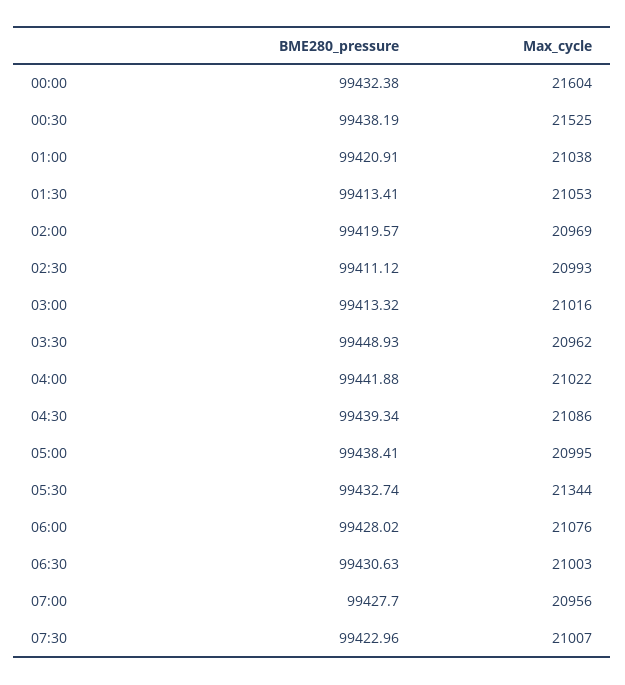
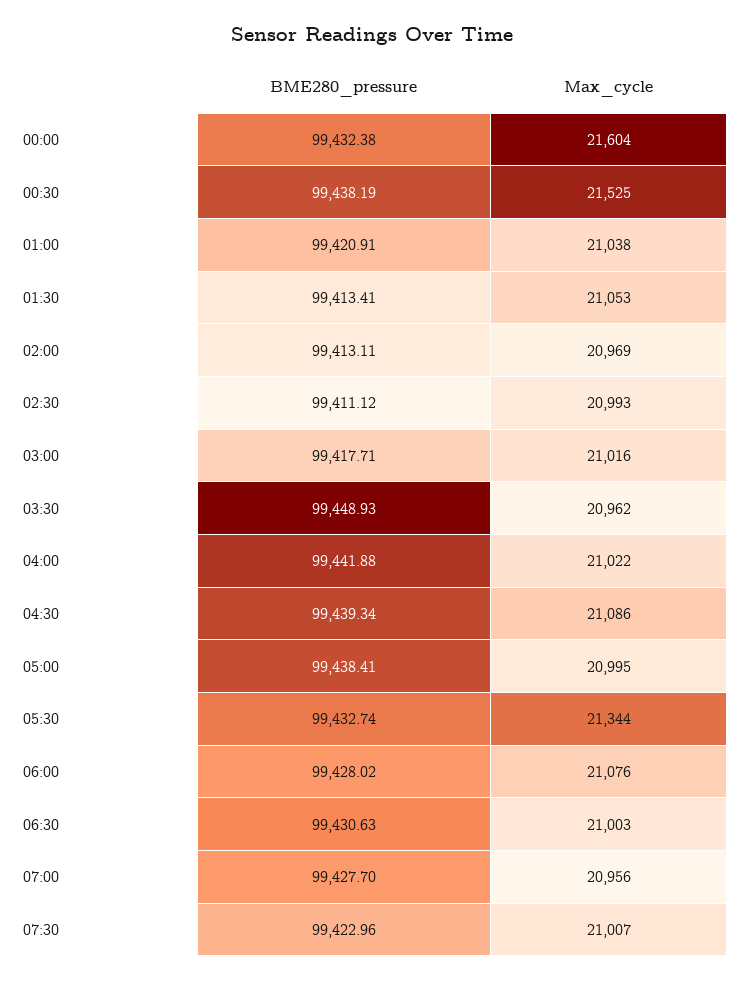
BME280_pressure, 02:00: 99419.57 -> 99413.11
BME280_pressure, 03:00: 99413.32 -> 99417.71

